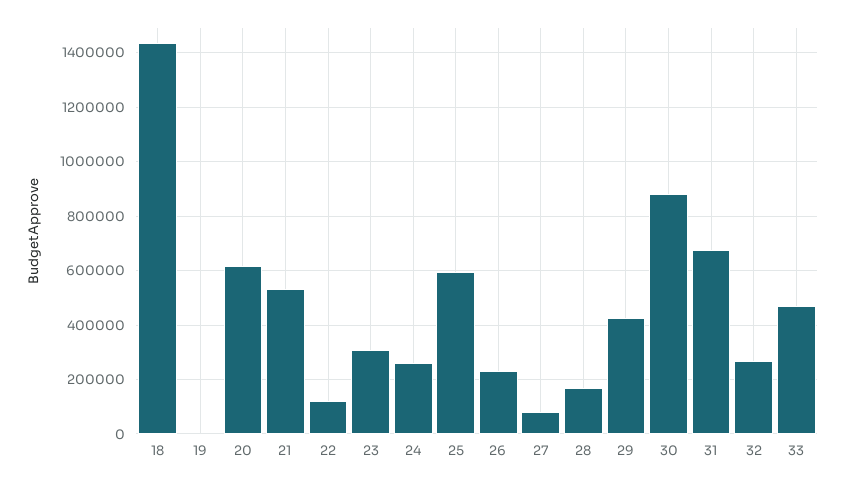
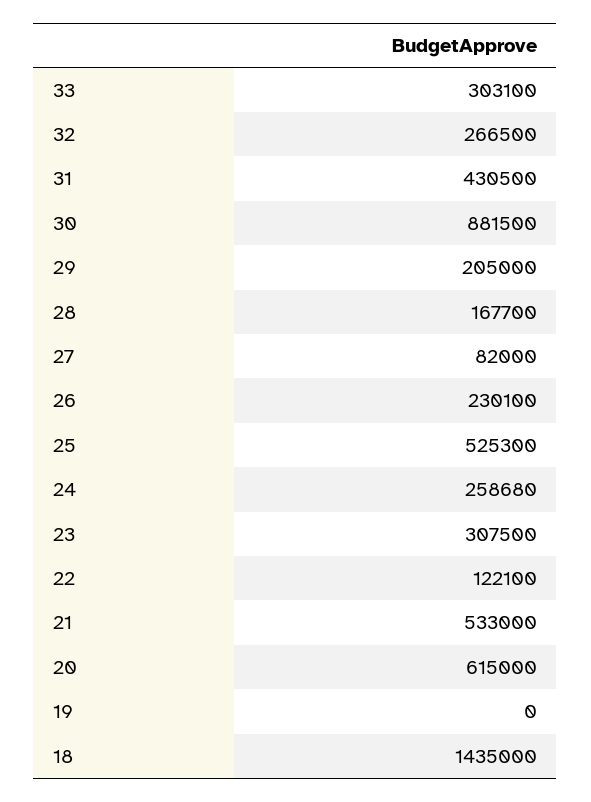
25: 600000 -> 525300
29: 425000 -> 205000
31: 675000 -> 430500
33: 475000 -> 303100

